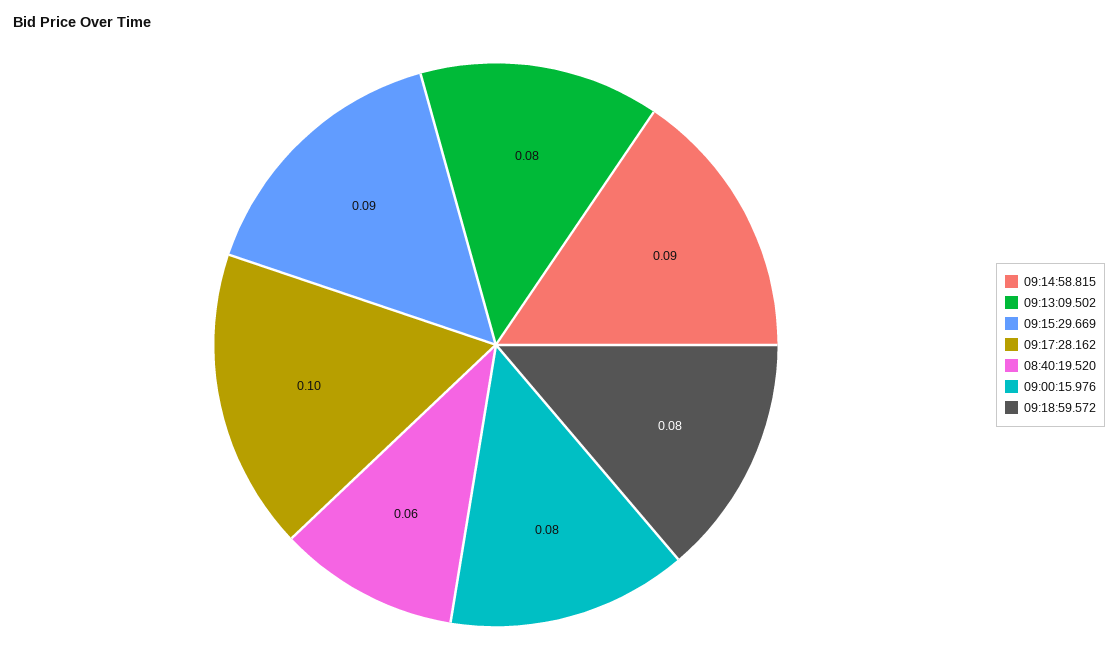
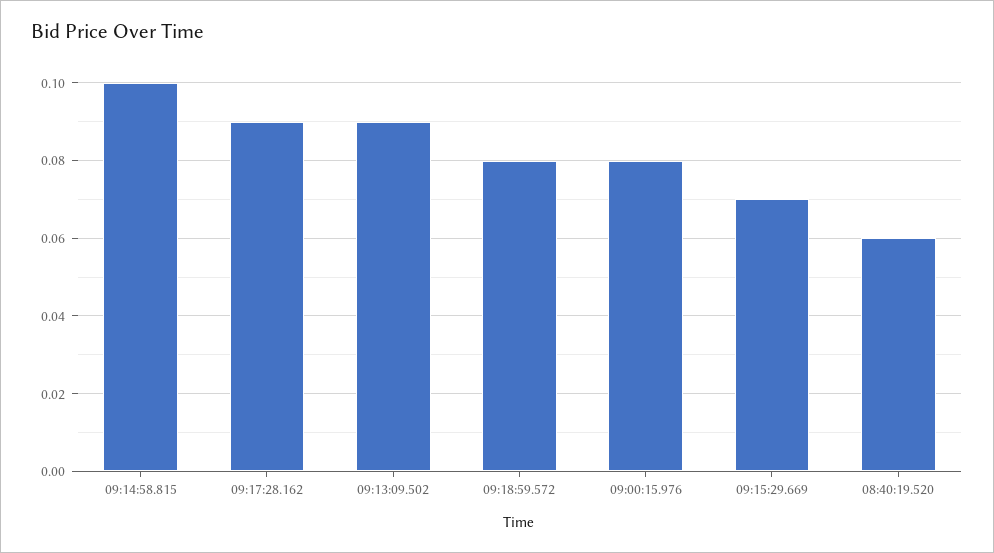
09:14:58.815: 0.09 -> 0.1
09:13:09.502: 0.08 -> 0.09
09:15:29.669: 0.09 -> 0.07
09:17:28.162: 0.1 -> 0.09

